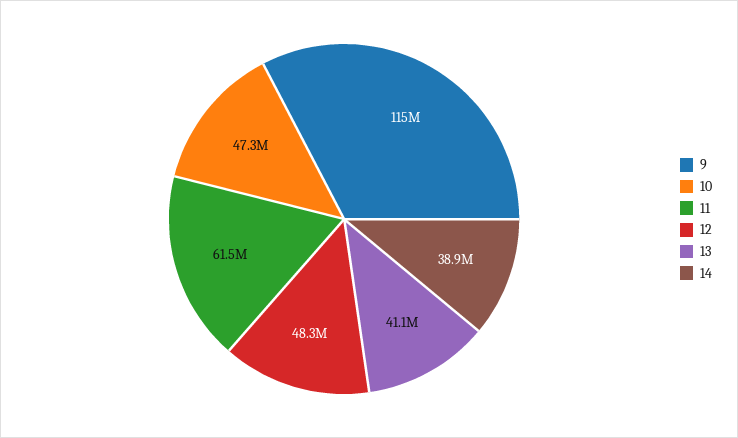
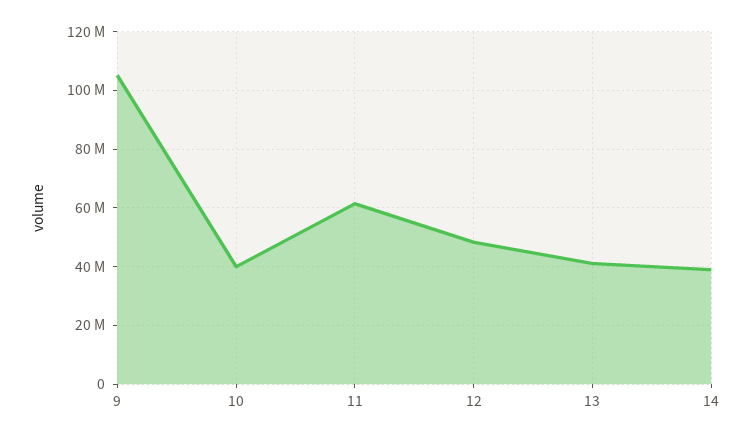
9: 115000000 -> 105000000
10: 47300000 -> 40000000

